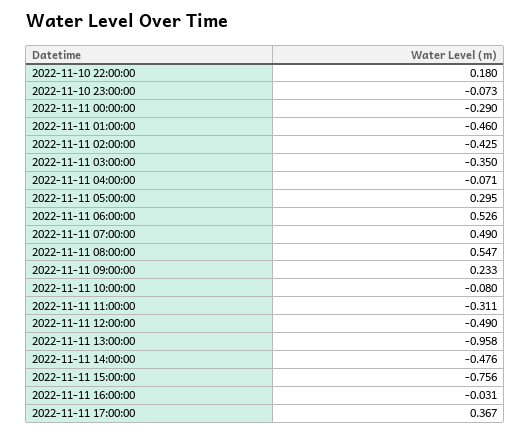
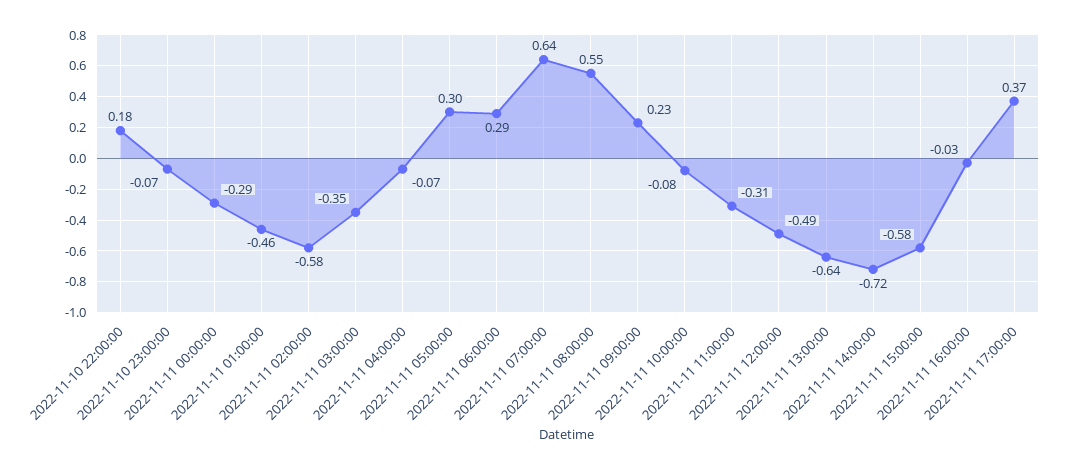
2022-11-11 02:00:00: -0.425 -> -0.58
2022-11-11 06:00:00: 0.526 -> 0.29
2022-11-11 07:00:00: 0.49 -> 0.64
2022-11-11 13:00:00: -0.958 -> -0.64
2022-11-11 14:00:00: -0.476 -> -0.72
2022-11-11 15:00:00: -0.756 -> -0.58

